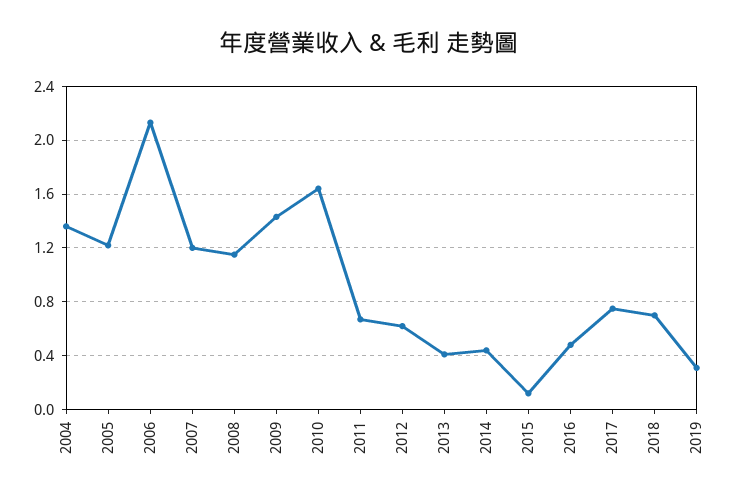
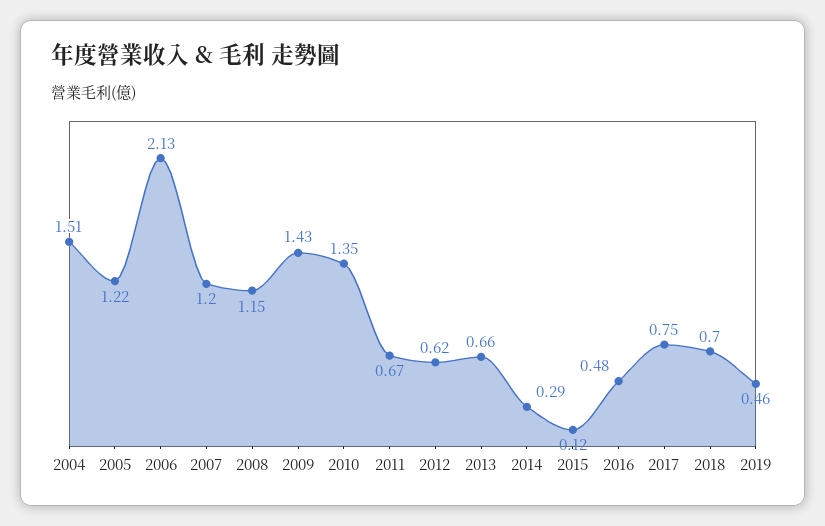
2004: 1.35 -> 1.51
2010: 1.65 -> 1.35
2013: 0.4 -> 0.66
2014: 0.45 -> 0.29
2019: 0.3 -> 0.46

